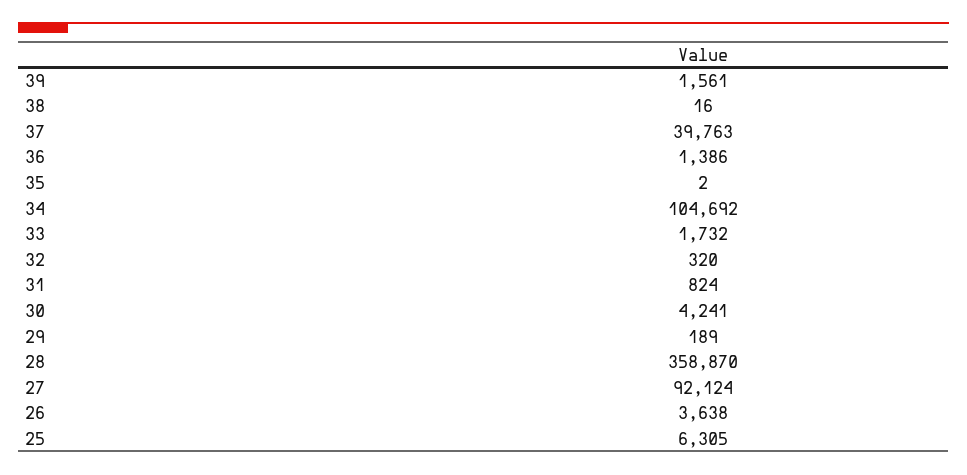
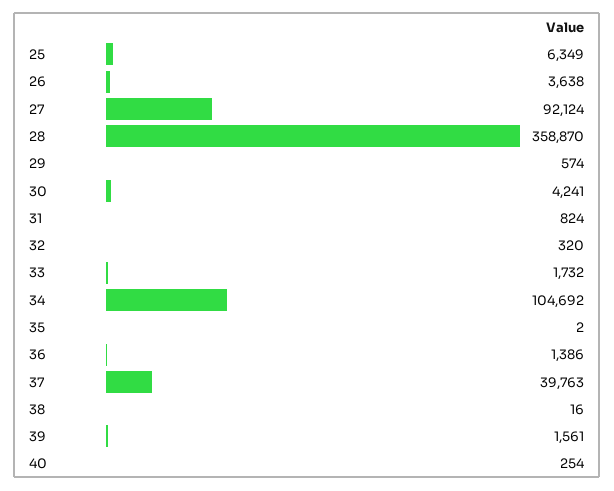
29: 189 -> 574
25: 6305 -> 6349
40: none -> 254

